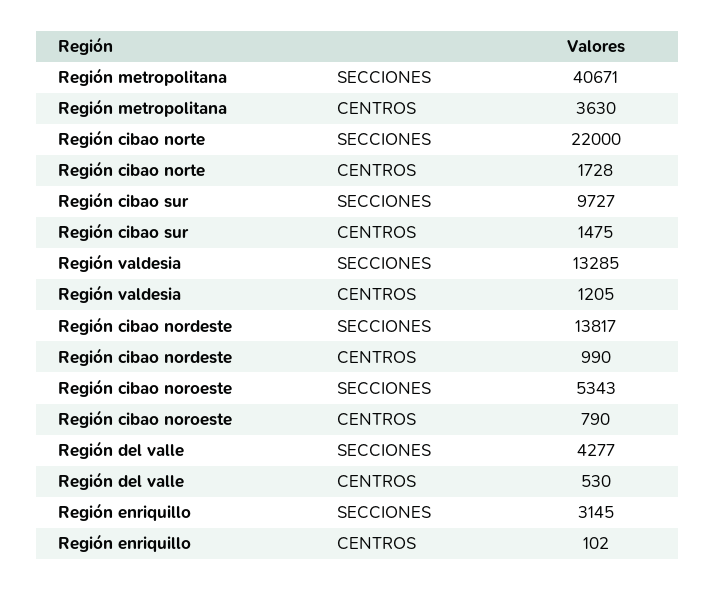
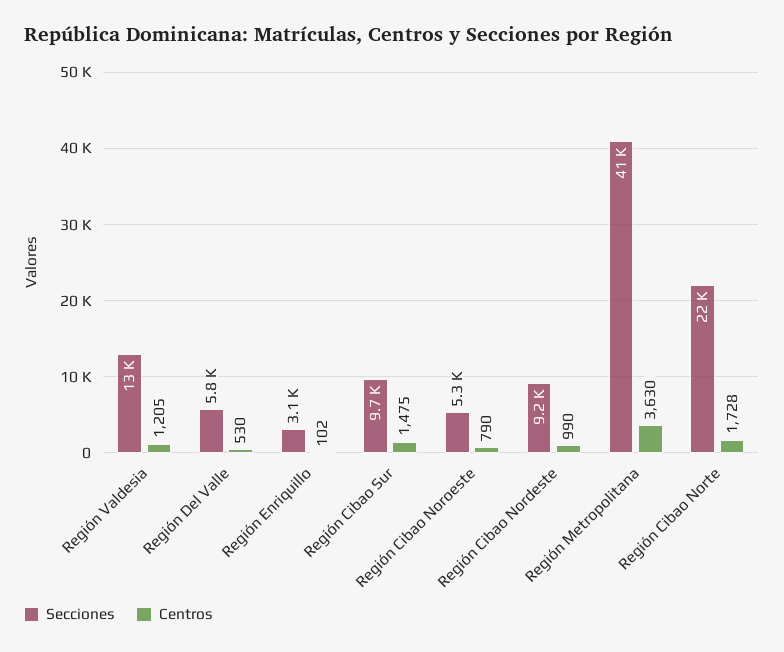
SECCIONES, Región cibao nordeste: 13817 -> 9200
SECCIONES, Región del valle: 4277 -> 5800

